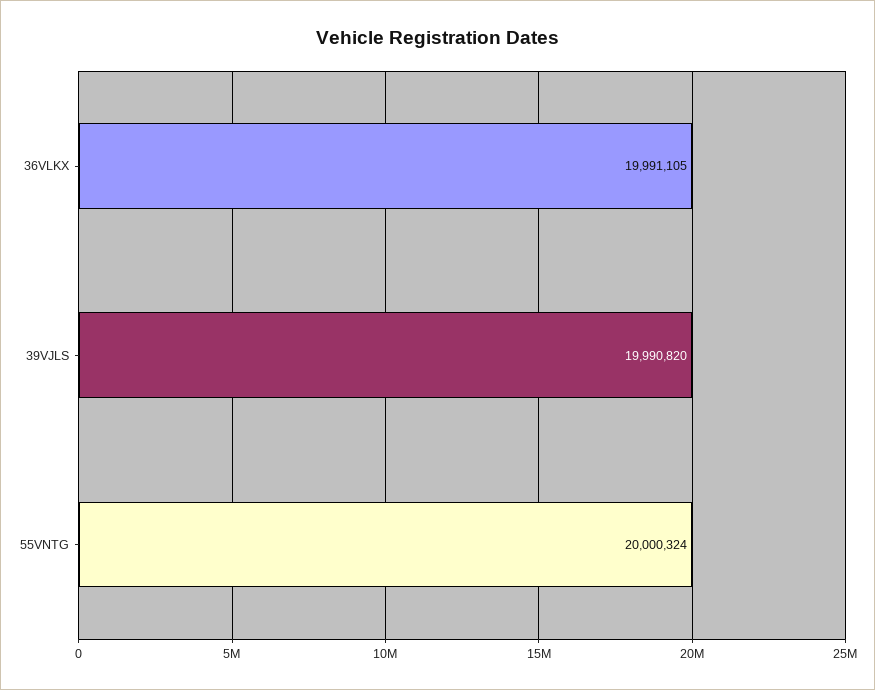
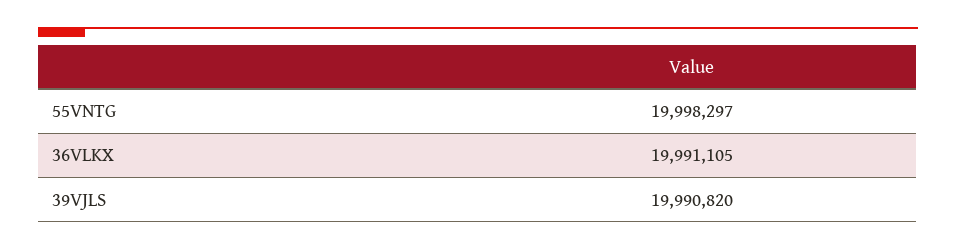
55VNTG: 20000324 -> 19998297

